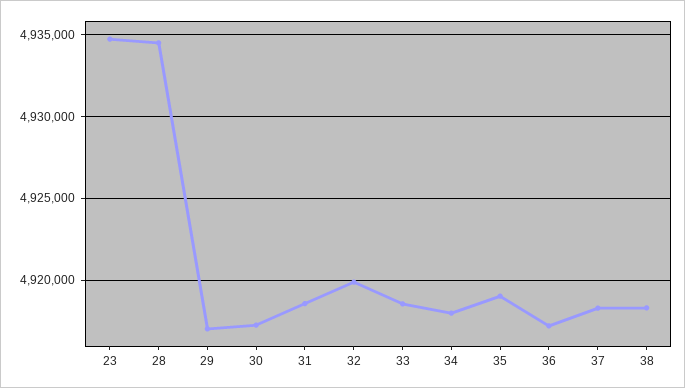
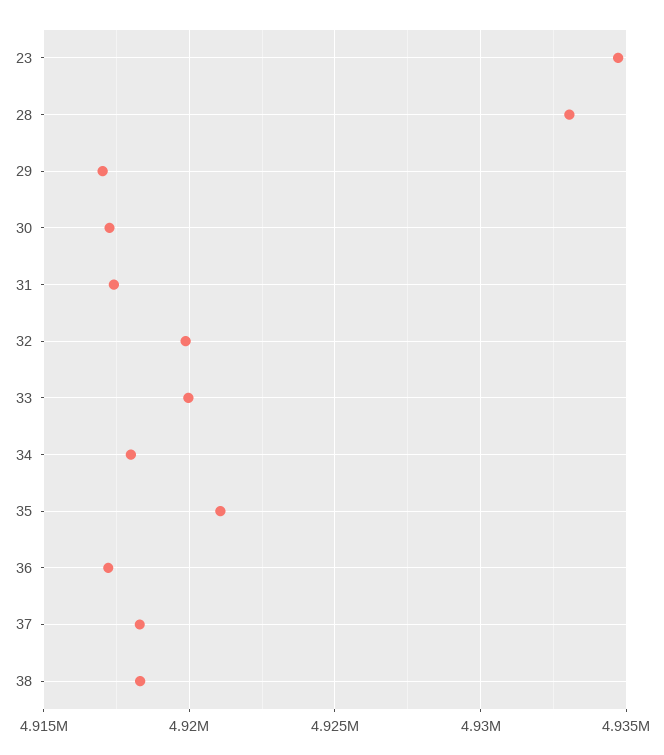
28: 4934500 -> 4933000
31: 4918500 -> 4917500
33: 4918500 -> 4920000
35: 4919000 -> 4921000

